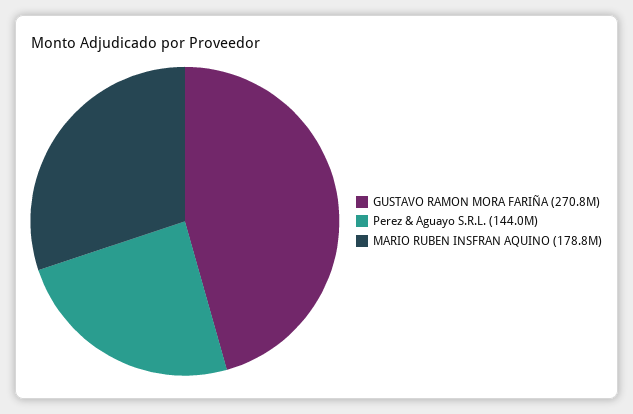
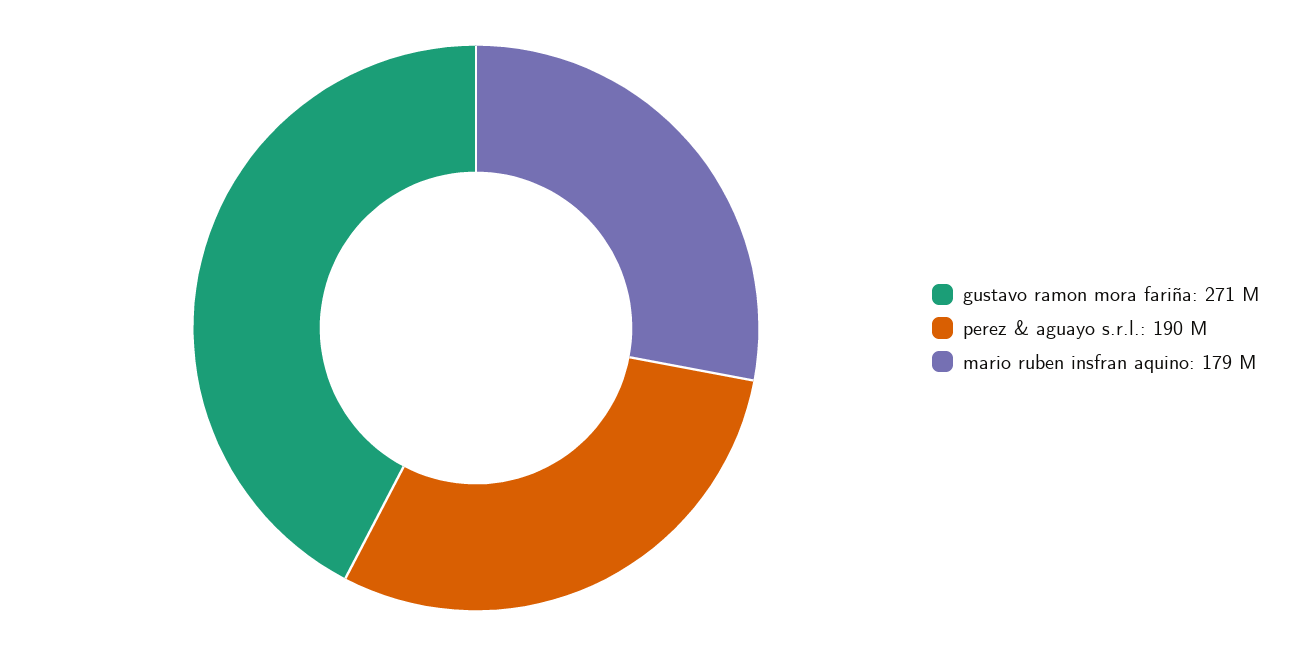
Perez & Aguayo S.R.L.: 144000000 -> 190000000

